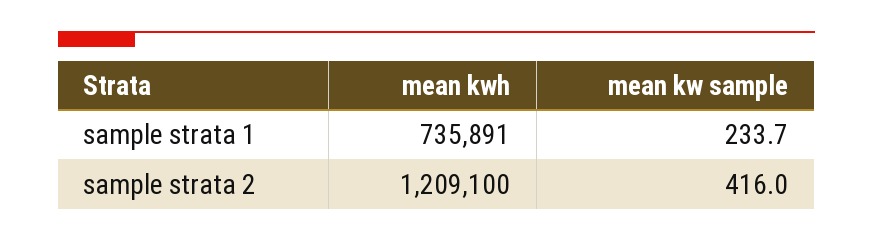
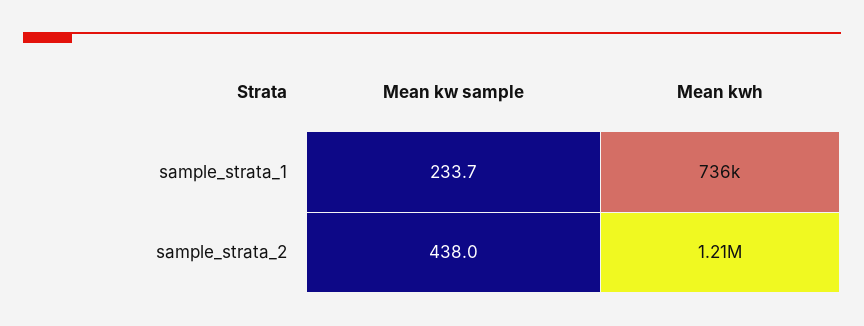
mean kw sample, sample strata 2: 416 -> 438

